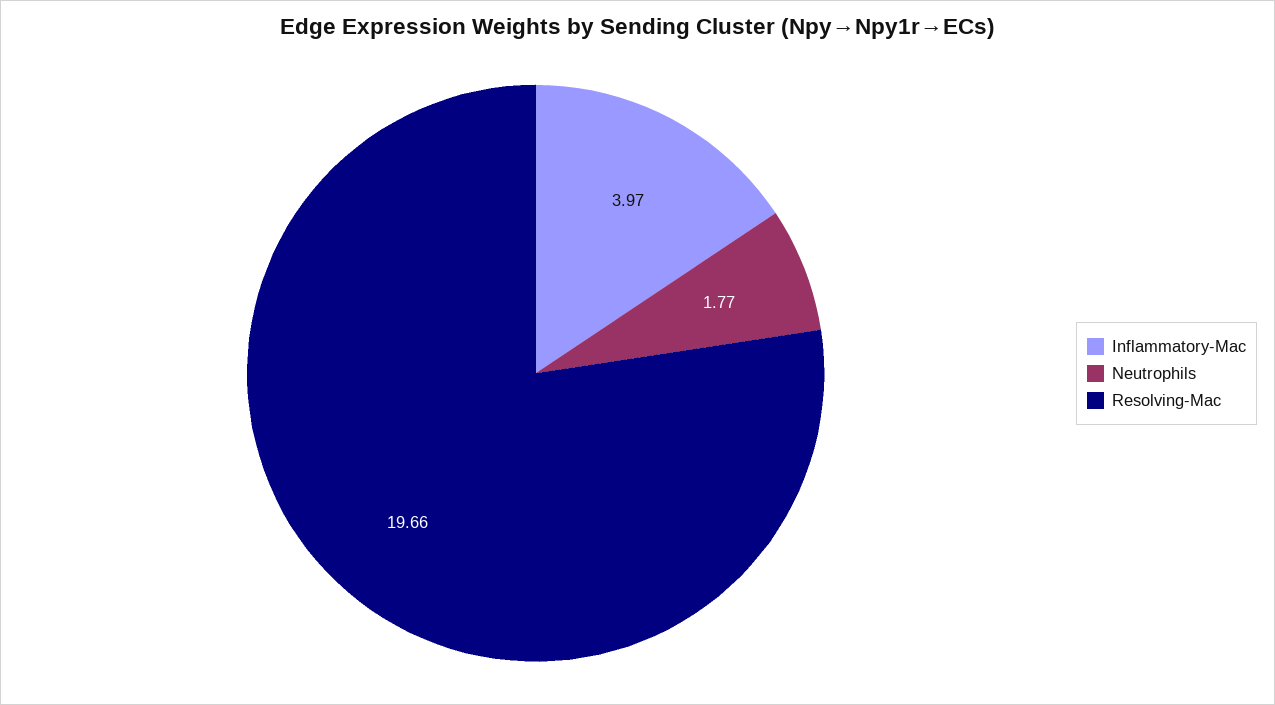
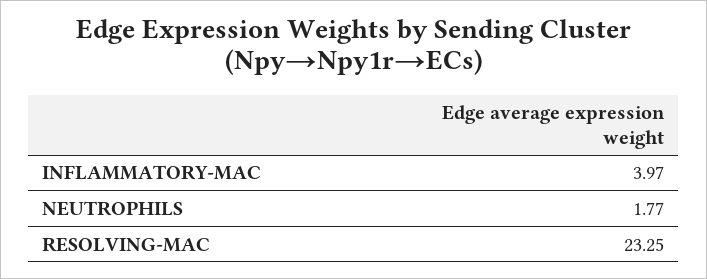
Resolving-Mac: 19.66 -> 23.25

